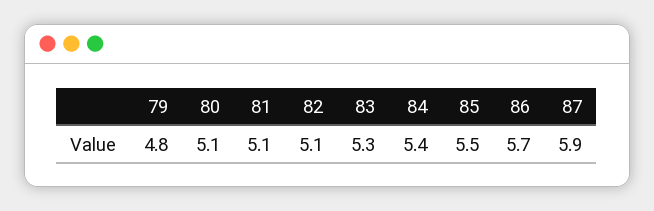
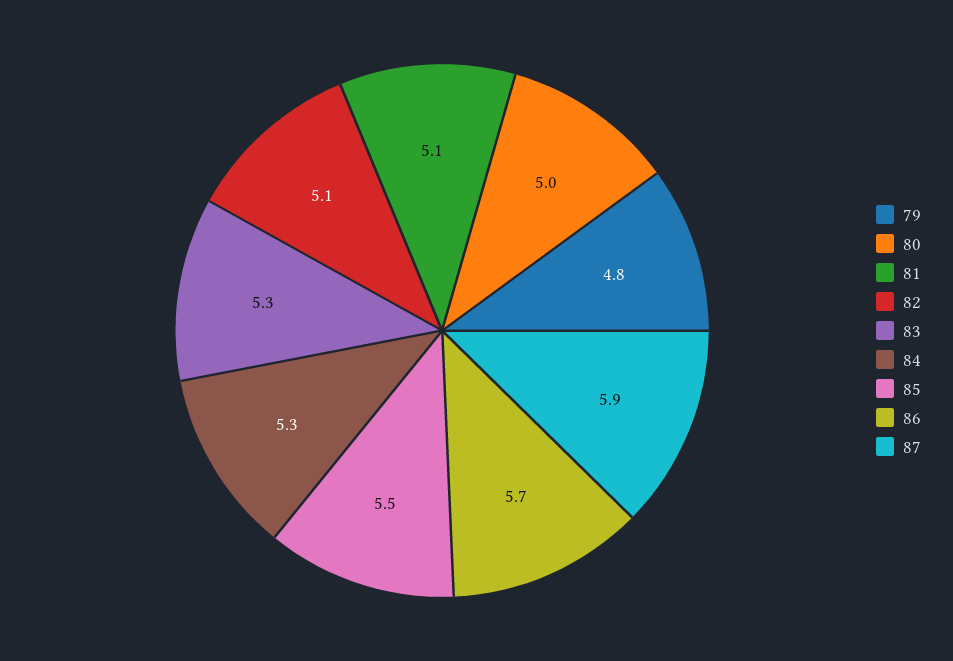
80: 5.1 -> 5
84: 5.4 -> 5.3

